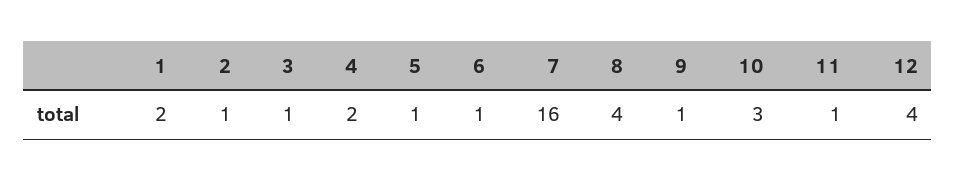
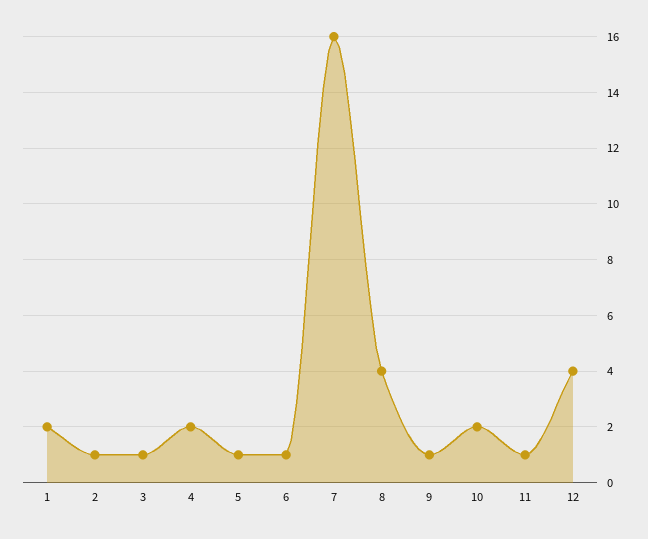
10: 3 -> 2

